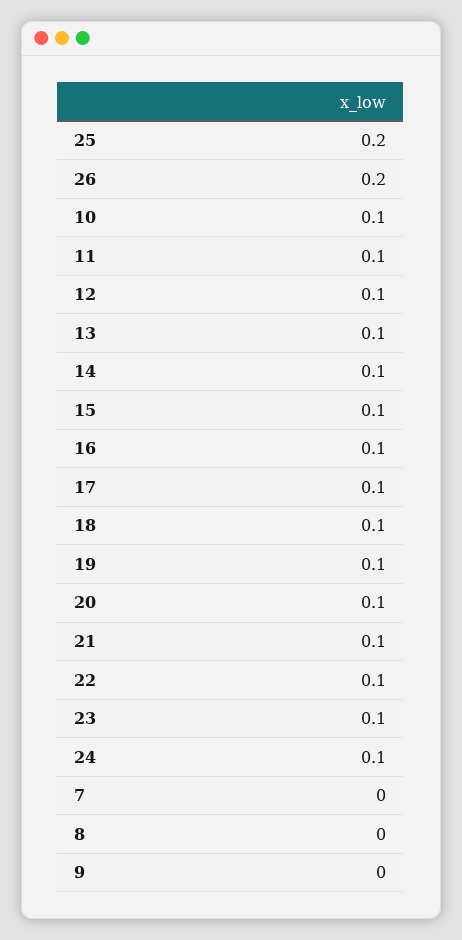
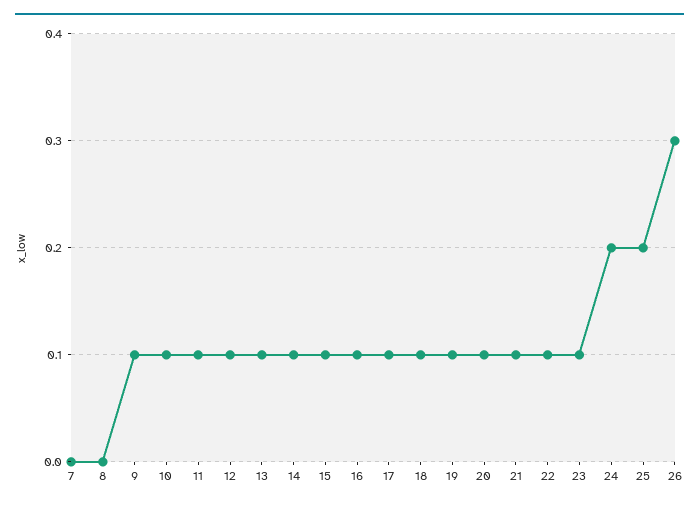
26: 0.2 -> 0.3
24: 0.1 -> 0.2
9: 0 -> 0.1

